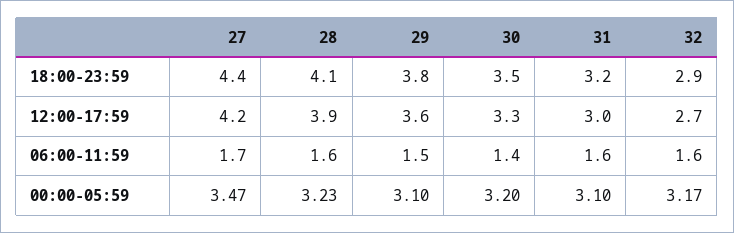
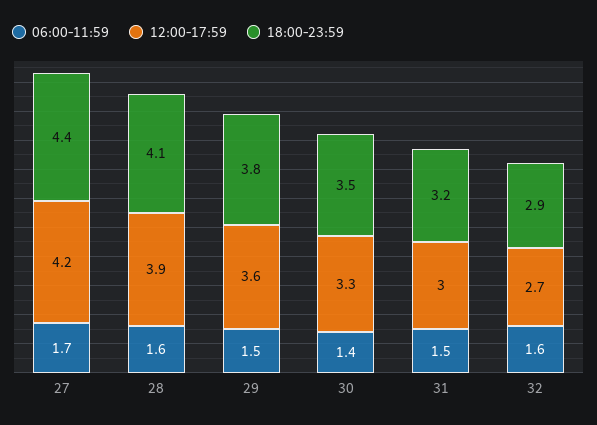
06:00-11:59, 31: 1.6 -> 1.5
00:00-05:59, 27: 3.47 -> none
00:00-05:59, 28: 3.23 -> none
00:00-05:59, 29: 3.1 -> none
00:00-05:59, 30: 3.2 -> none
00:00-05:59, 31: 3.1 -> none
00:00-05:59, 32: 3.17 -> none

